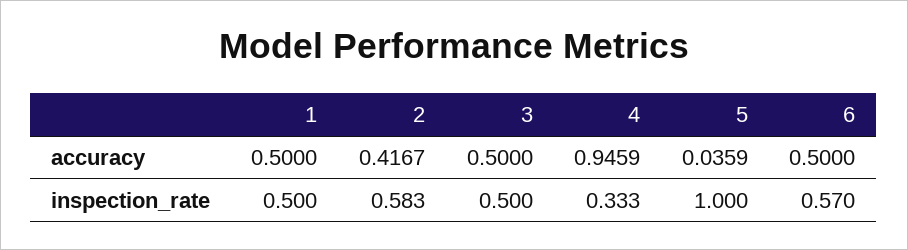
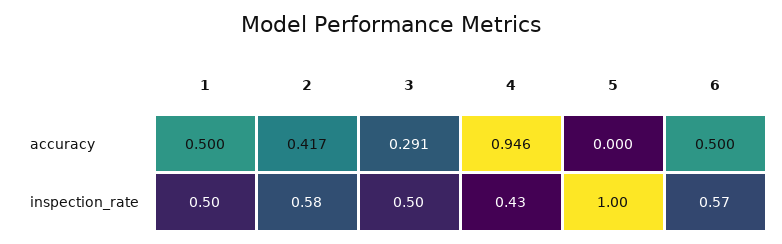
3, accuracy: 0.5 -> 0.291
5, accuracy: 0.0359 -> 0
4, inspection_rate: 0.333 -> 0.43

